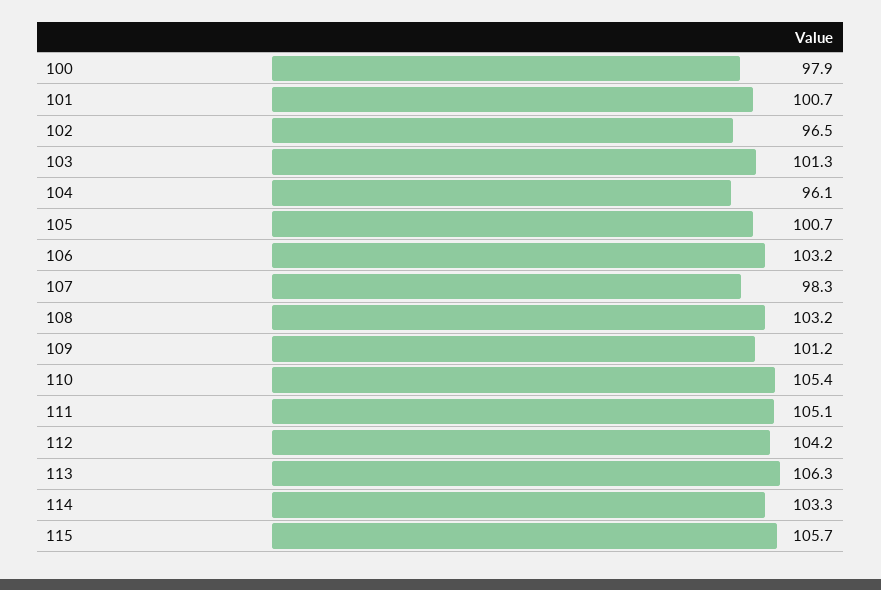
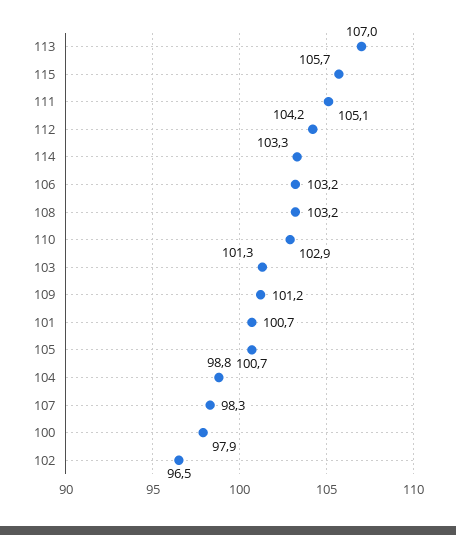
104: 96.1 -> 98.8
110: 105.4 -> 102.9
113: 106.3 -> 107

